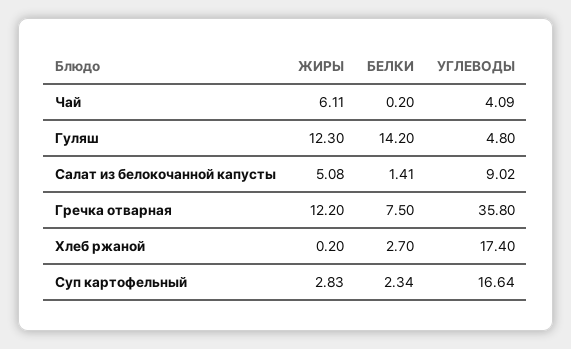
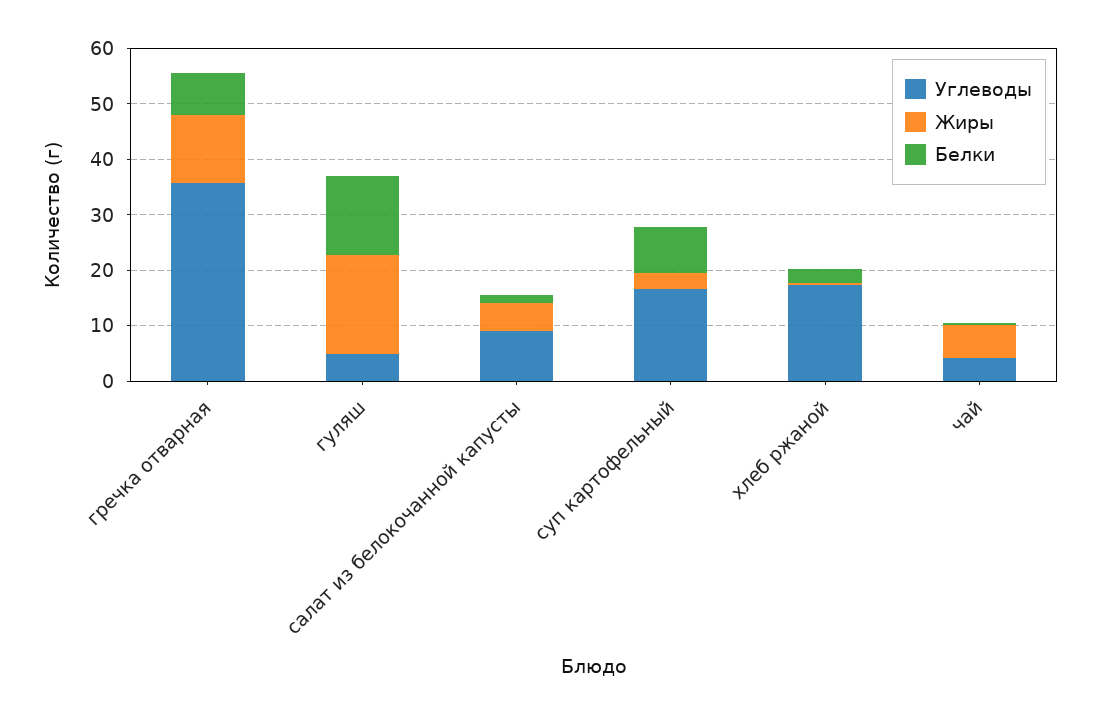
ЖИРЫ, Гуляш: 12.3 -> 18
БЕЛКИ, Суп картофельный: 2.34 -> 8

